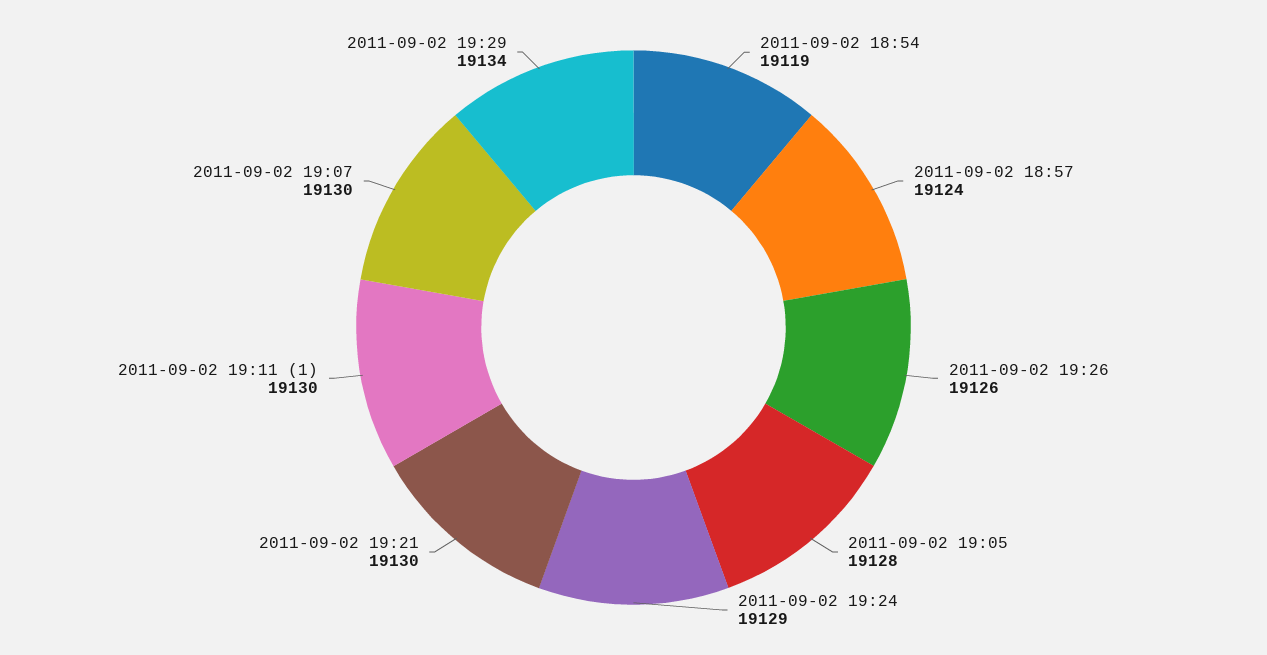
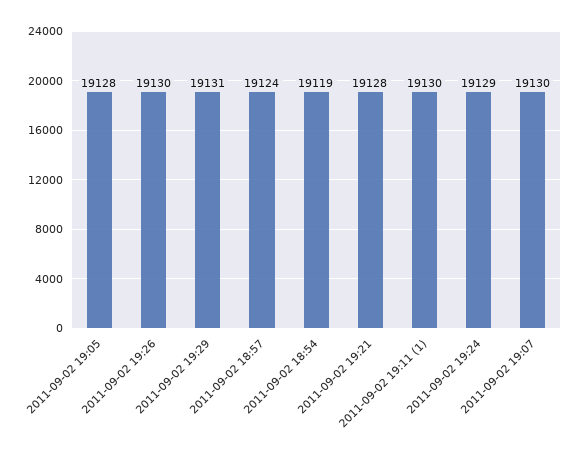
2011-09-02 19:26: 19126 -> 19130
2011-09-02 19:21: 19130 -> 19128
2011-09-02 19:29: 19134 -> 19131

